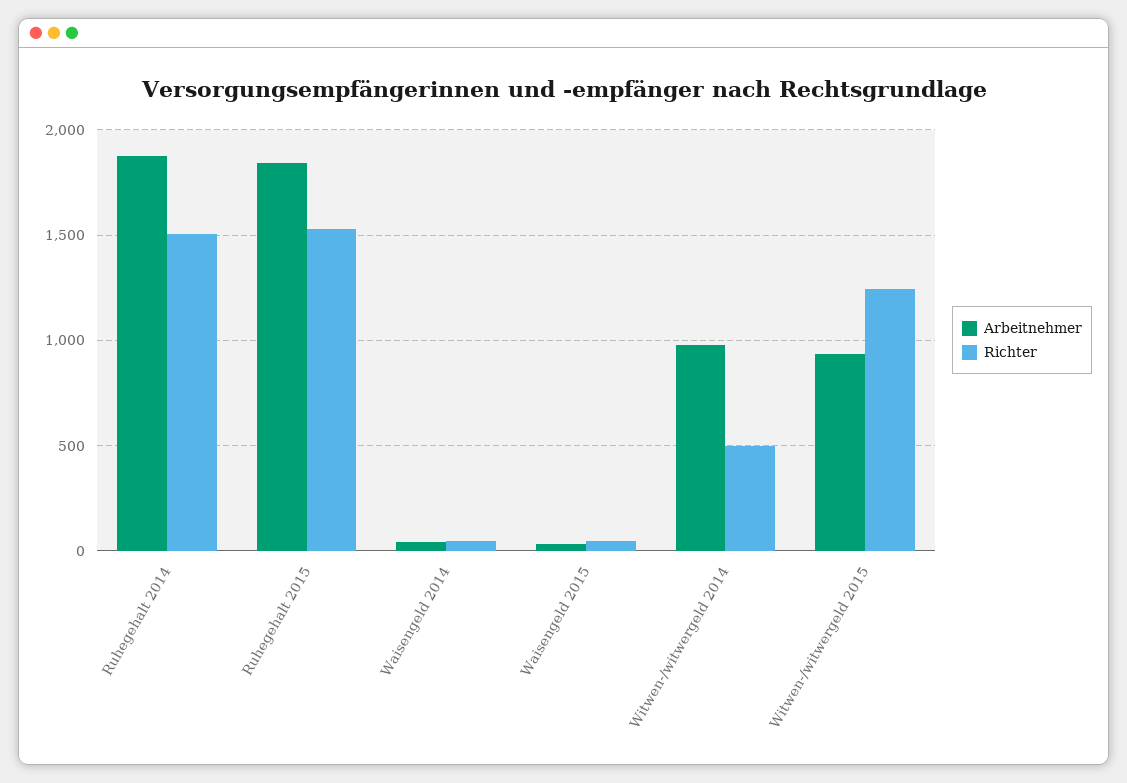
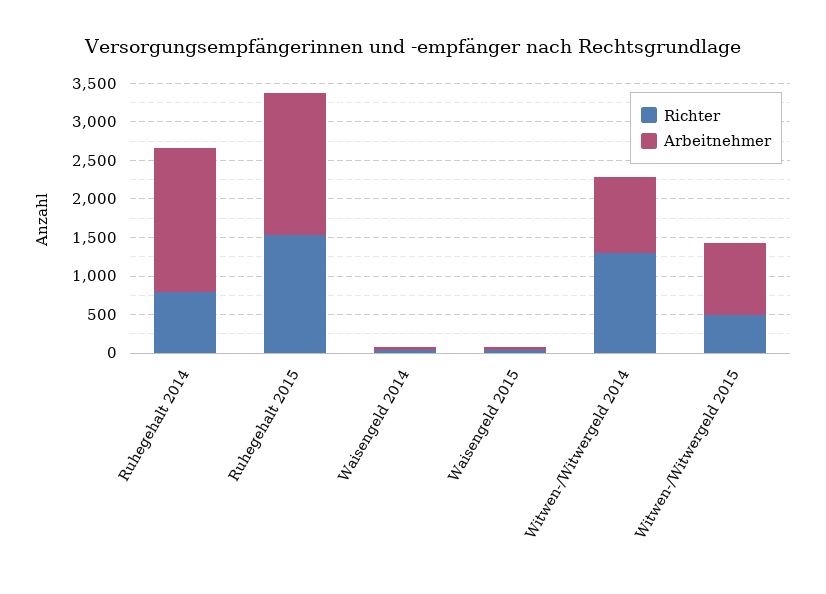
Richter, Ruhegehalt 2014: 1500 -> 750
Richter, Witwen-/witwergeld 2014: 500 -> 1250
Richter, Witwen-/witwergeld 2015: 1250 -> 500

